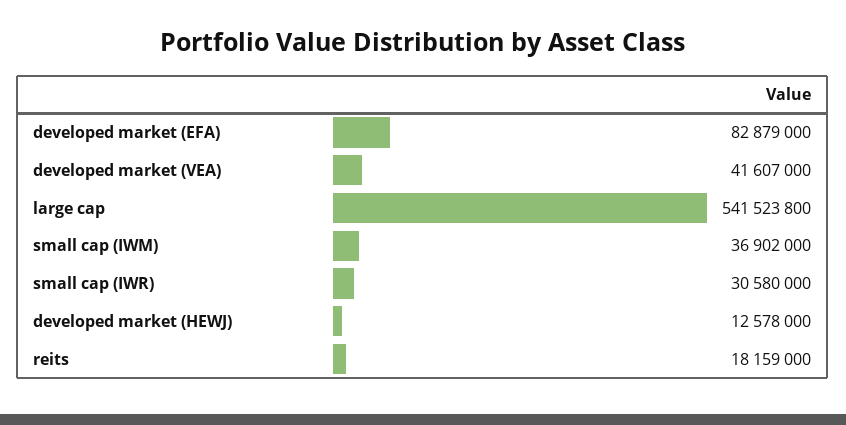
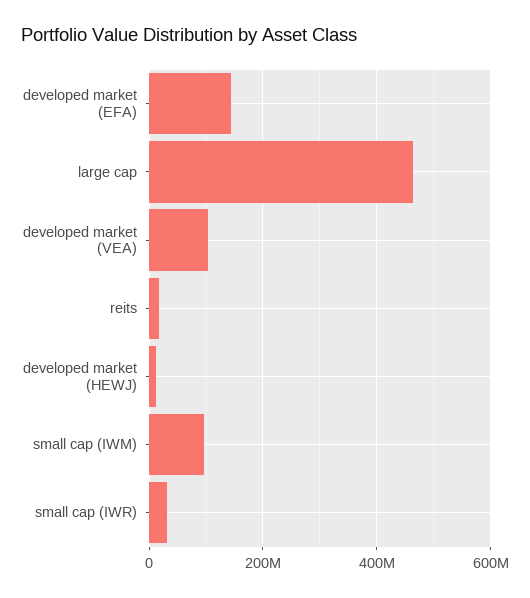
developed market (EFA): 82879000 -> 140000000
developed market (VEA): 41607000 -> 100000000
large cap: 541523800 -> 460000000
small cap (IWM): 36902000 -> 100000000

